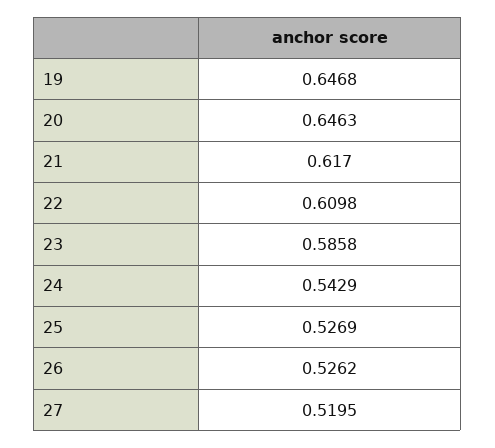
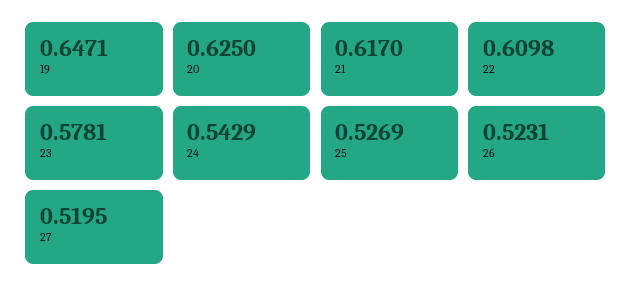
19: 0.6468 -> 0.6471
20: 0.6463 -> 0.625
23: 0.5858 -> 0.5781
26: 0.5262 -> 0.5231

